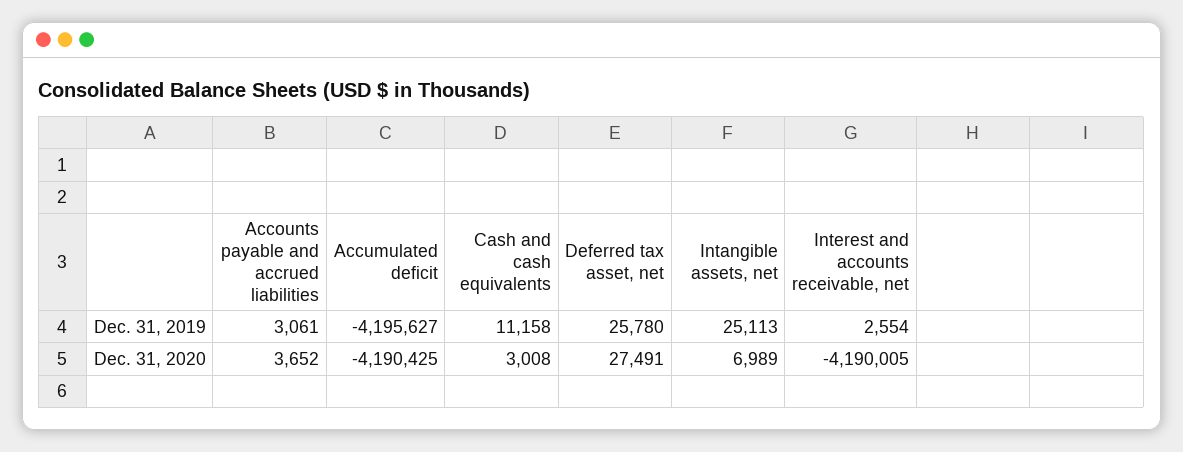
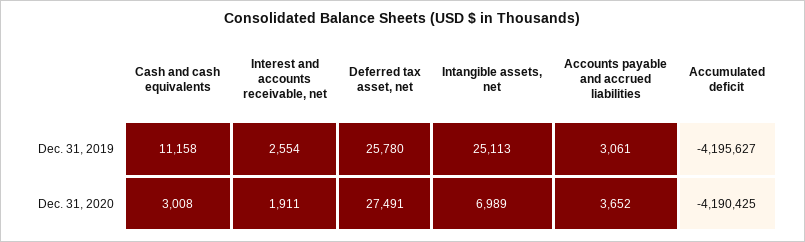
Interest and accounts receivable, net, Dec. 31, 2020: -4190005 -> 1911

